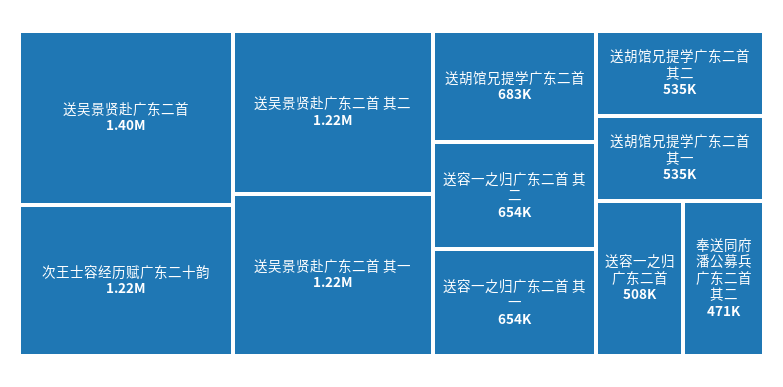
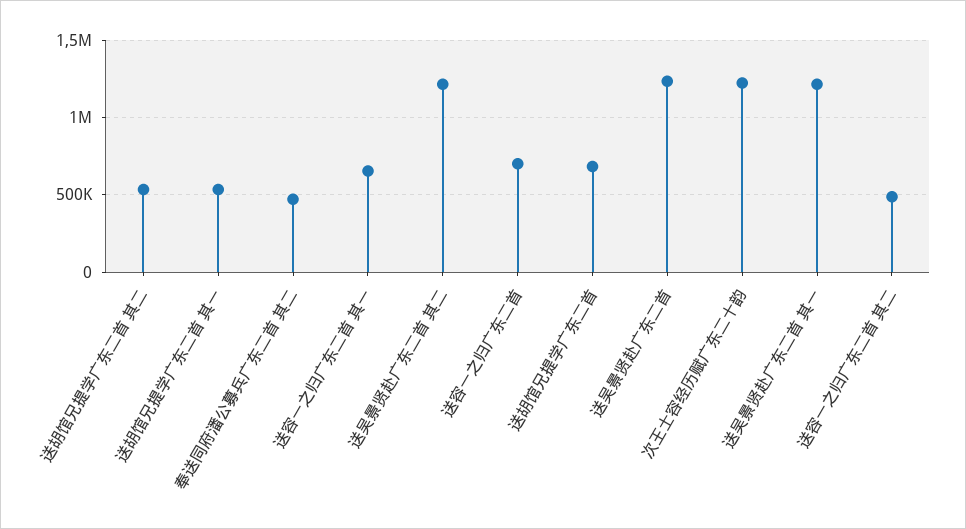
送吴景贤赴广东二首: 1400000 -> 1250000
送容一之归广东二首 其二: 654000 -> 500000
送容一之归广东二首: 508000 -> 700000

